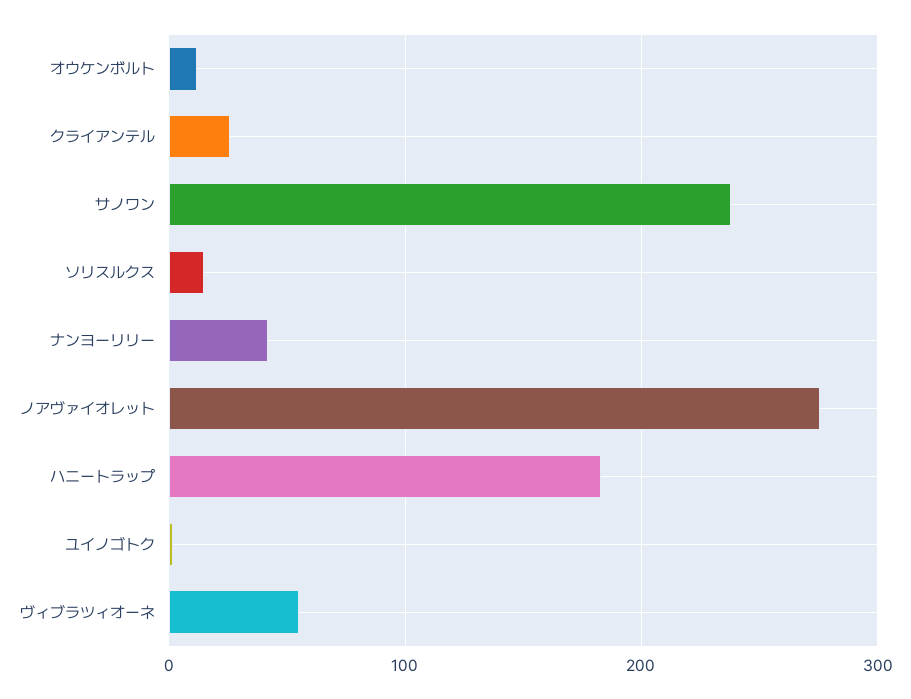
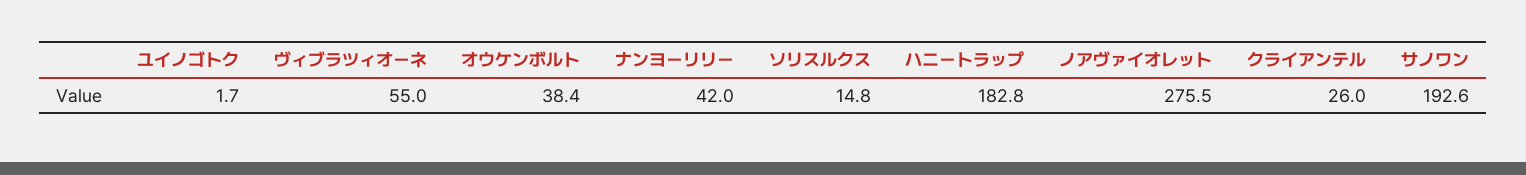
オウケンボルト: 10 -> 38.4
サノワン: 240 -> 192.6

